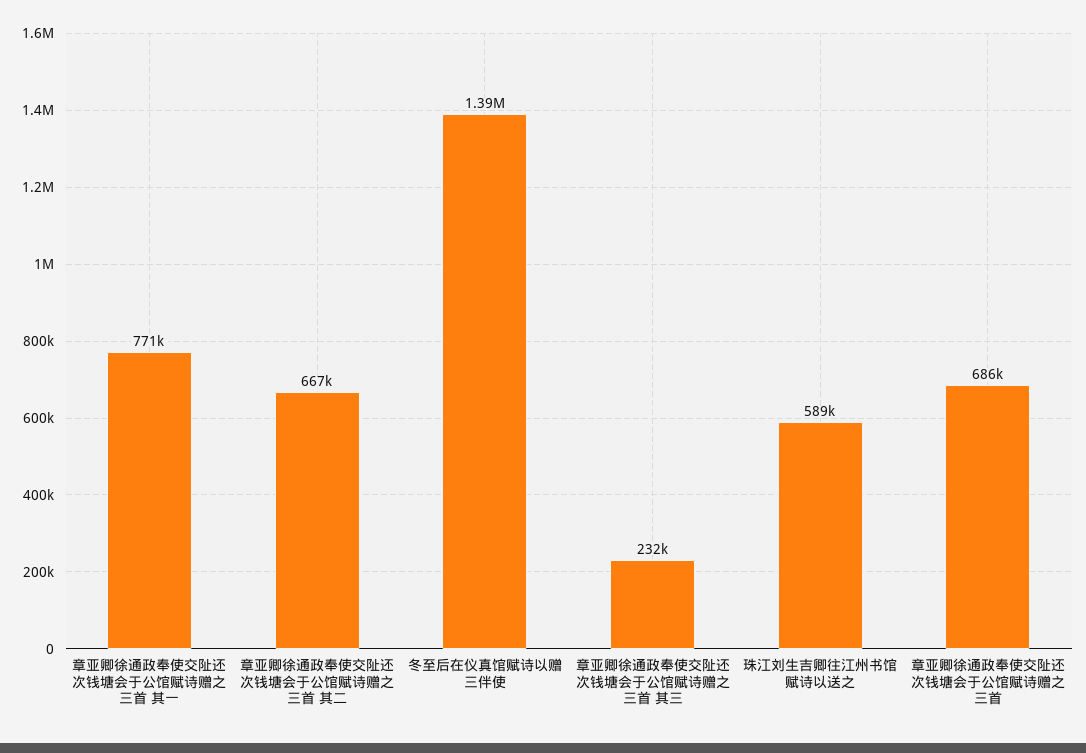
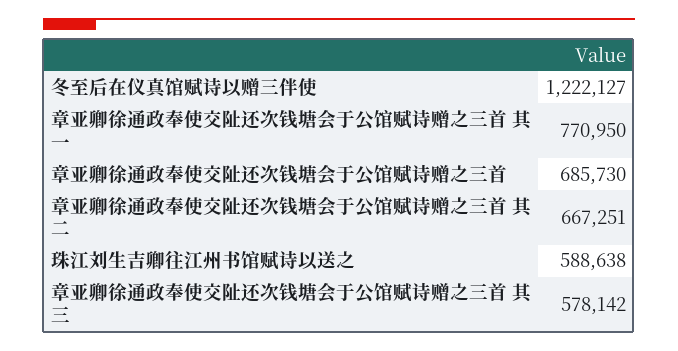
冬至后在仪真馆赋诗以赠三伴使: 1390000 -> 1222127
章亚卿徐通政奉使交阯还次钱塘会于公馆赋诗赠之三首 其三: 232000 -> 578142

